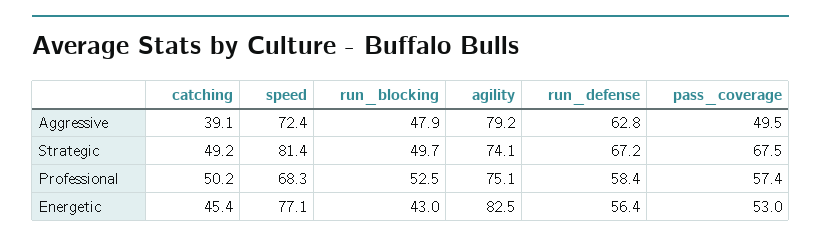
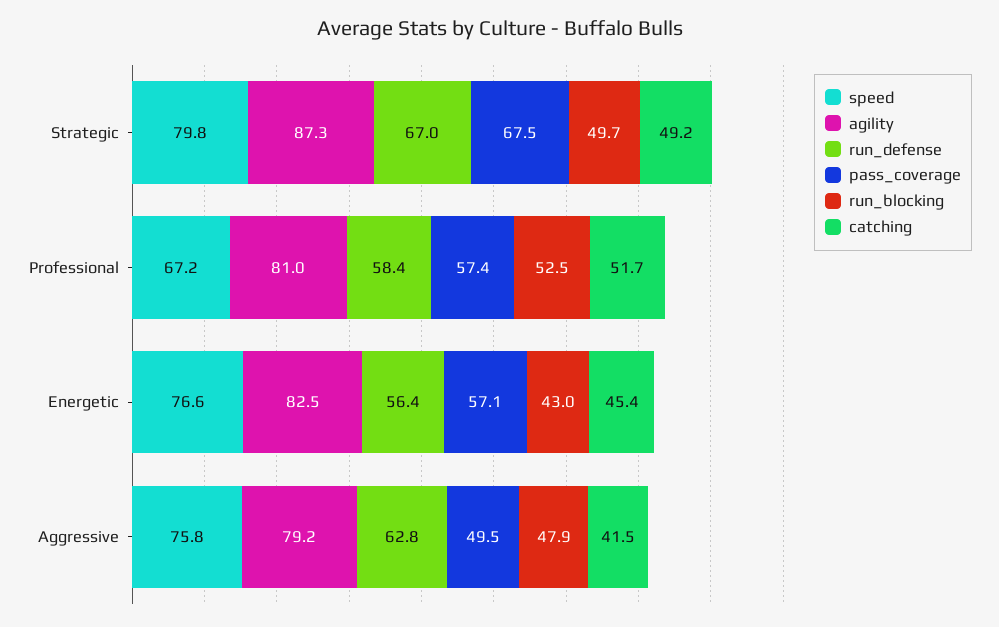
catching, Aggressive: 39.1 -> 41.5
speed, Aggressive: 72.4 -> 75.8
speed, Strategic: 81.4 -> 79.8
agility, Strategic: 74.1 -> 87.3
run_defense, Strategic: 67.2 -> 67
catching, Professional: 50.2 -> 51.7
speed, Professional: 68.3 -> 67.2
agility, Professional: 75.1 -> 81
speed, Energetic: 77.1 -> 76.6
pass_coverage, Energetic: 53 -> 57.1

